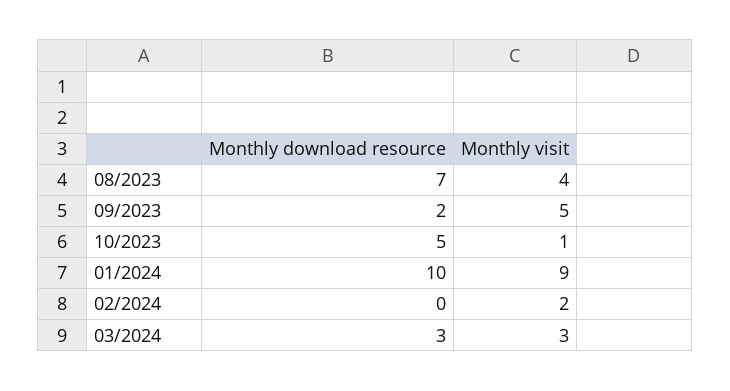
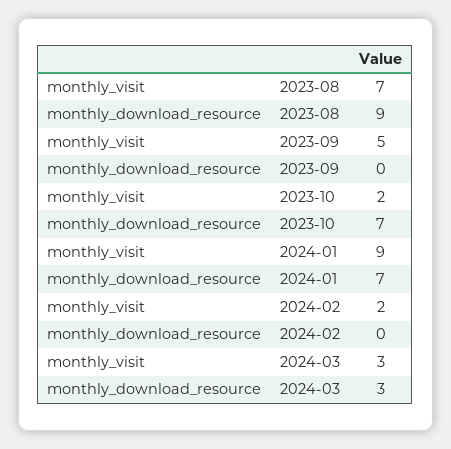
Monthly download resource, 08/2023: 7 -> 9
Monthly visit, 08/2023: 4 -> 7
Monthly download resource, 09/2023: 2 -> 0
Monthly download resource, 10/2023: 5 -> 7
Monthly visit, 10/2023: 1 -> 2
Monthly download resource, 01/2024: 10 -> 7

